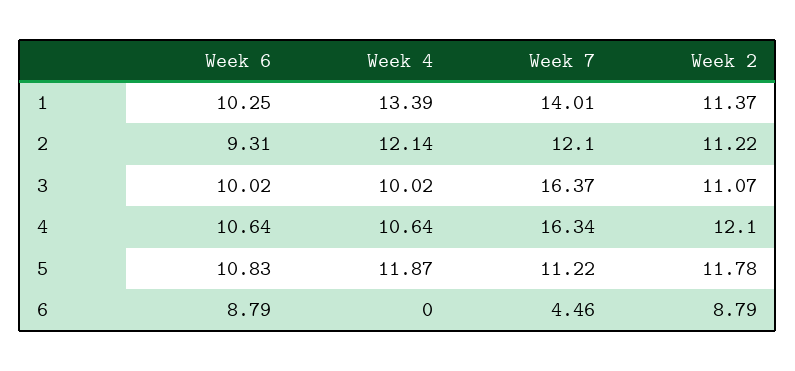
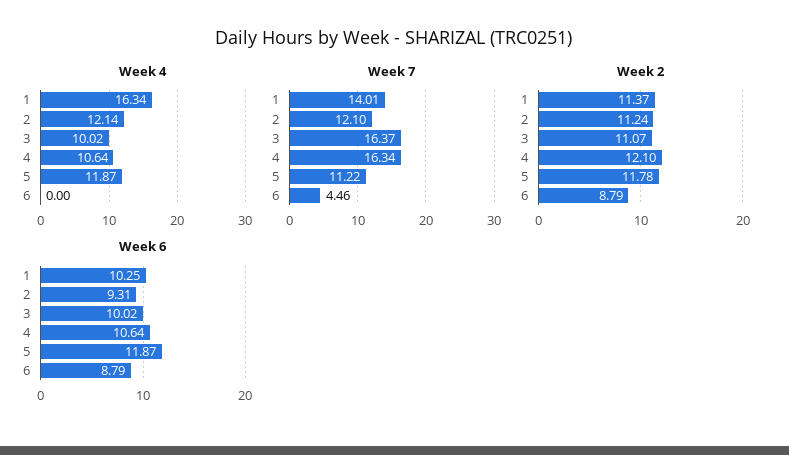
Week 4, 1: 13.39 -> 16.34
Week 2, 2: 11.22 -> 11.24
Week 6, 5: 10.83 -> 11.87

